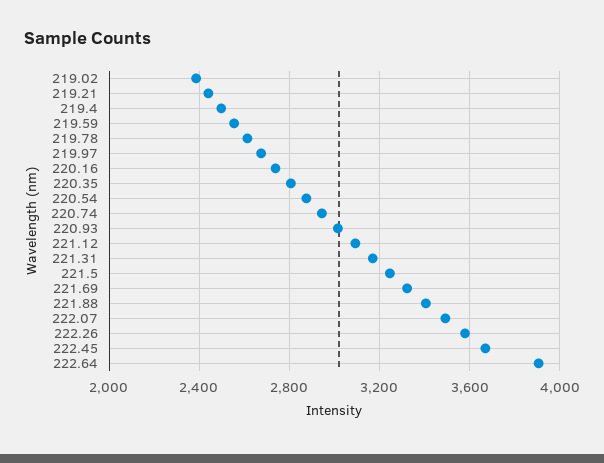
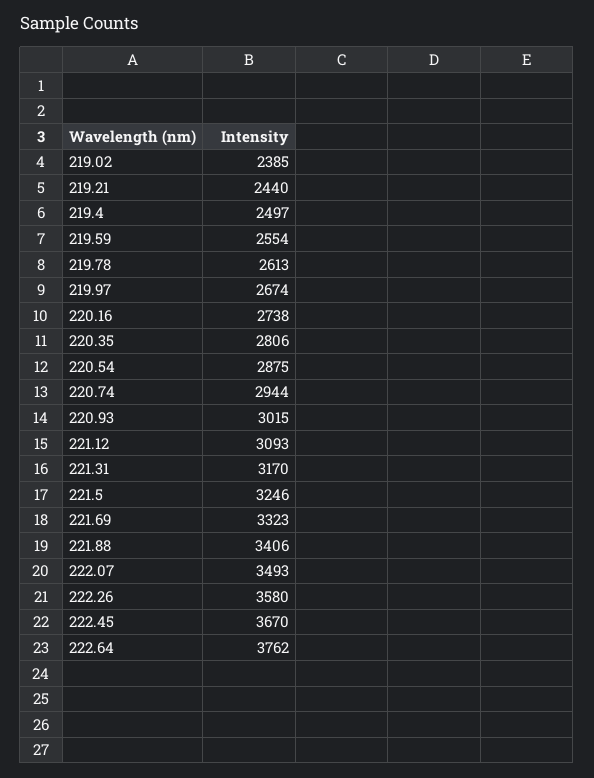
222.64: 3900 -> 3762

